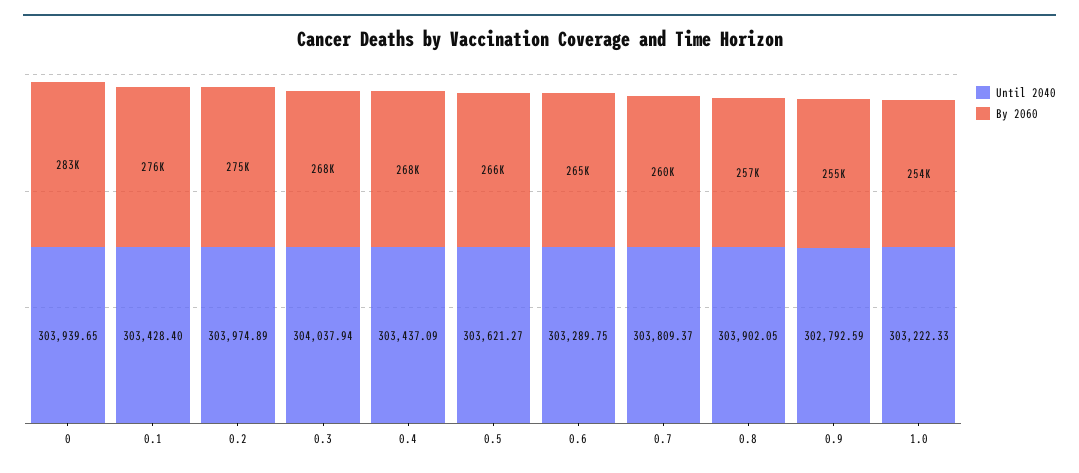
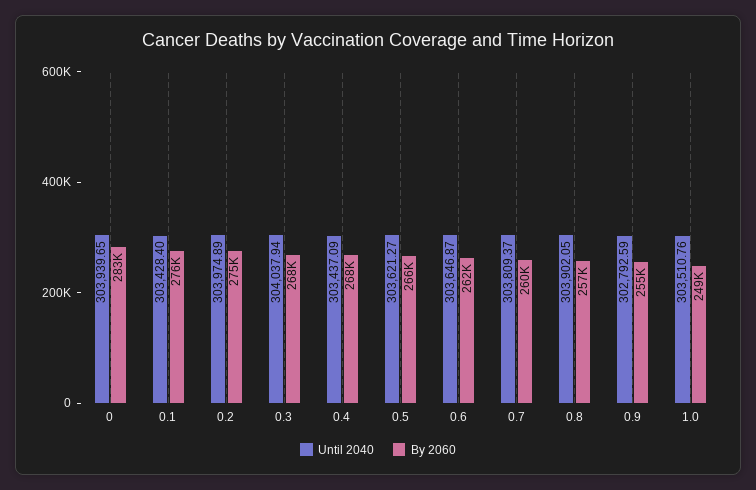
Until 2040, 0.6: 303289.75 -> 303646.87
By 2060, 0.6: 265000 -> 262000
Until 2040, 1.0: 303222.33 -> 303510.76
By 2060, 1.0: 254000 -> 249000

